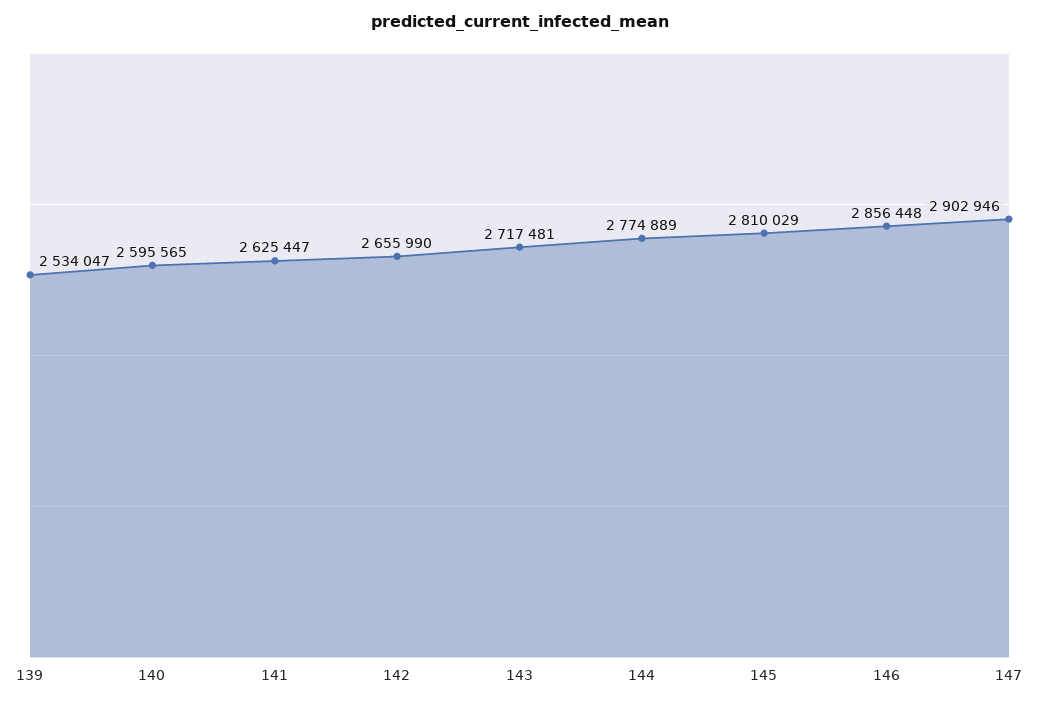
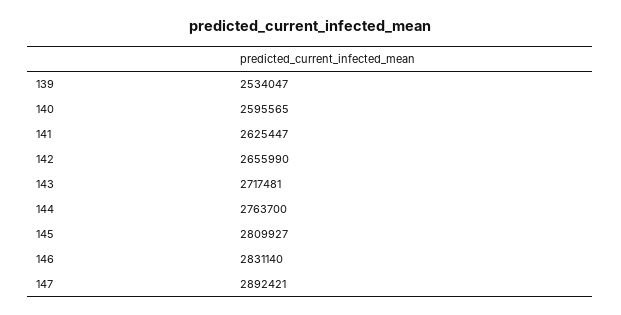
144: 2774889 -> 2763700
145: 2810029 -> 2809927
146: 2856448 -> 2831140
147: 2902946 -> 2892421

